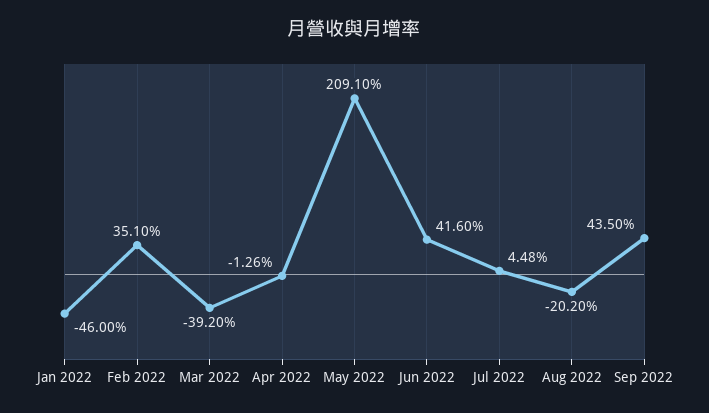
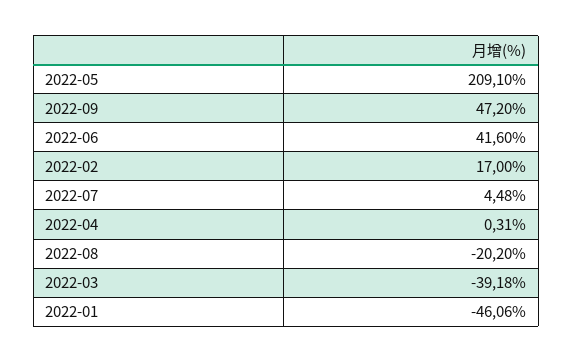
Jan 2022: -46 -> -46.06
Feb 2022: 35.1 -> 17
Mar 2022: -39.2 -> -39.18
Apr 2022: -1.26 -> 0.31
Sep 2022: 43.5 -> 47.2

